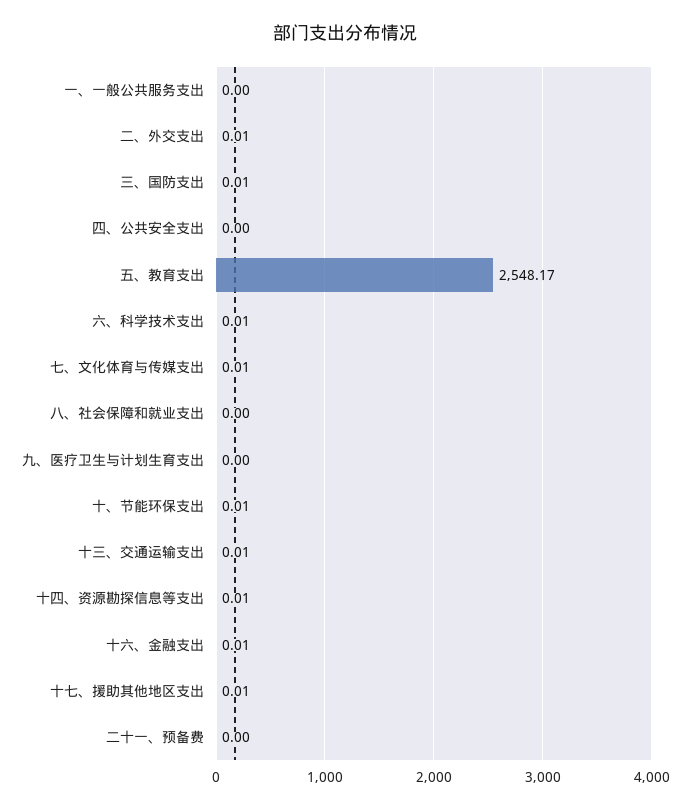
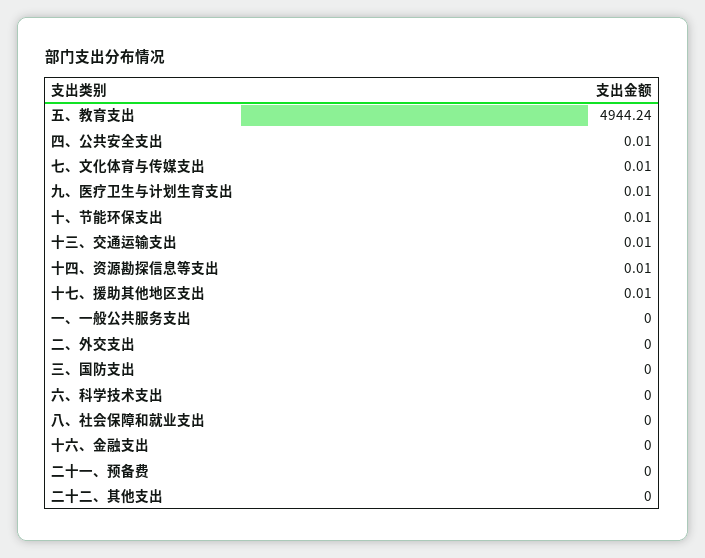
二、外交支出: 0.01 -> 0
三、国防支出: 0.01 -> 0
四、公共安全支出: 0 -> 0.01
五、教育支出: 2548.17 -> 4944.24
六、科学技术支出: 0.01 -> 0
九、医疗卫生与计划生育支出: 0 -> 0.01
十六、金融支出: 0.01 -> 0
二十二、其他支出: none -> 0

